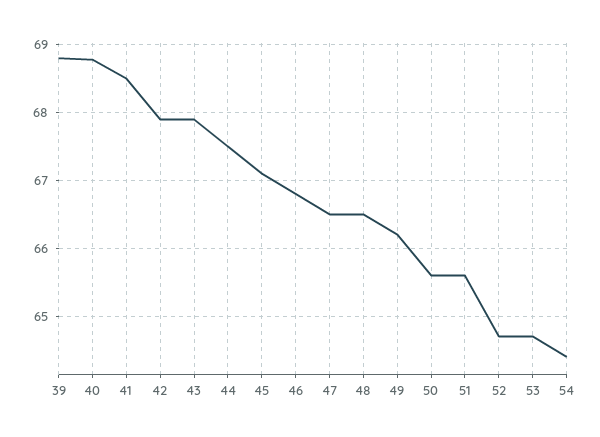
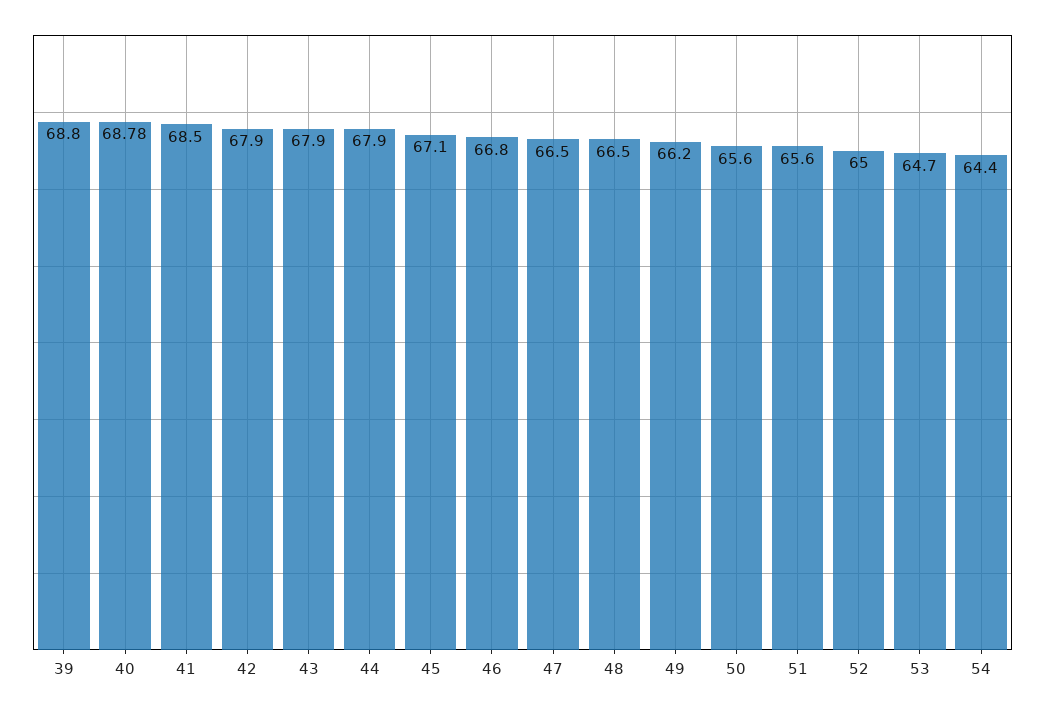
44: 67.5 -> 67.9
52: 64.7 -> 65

